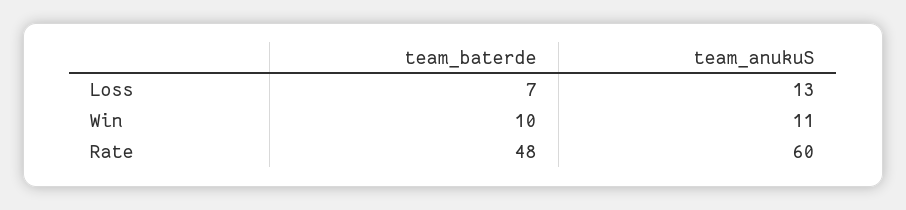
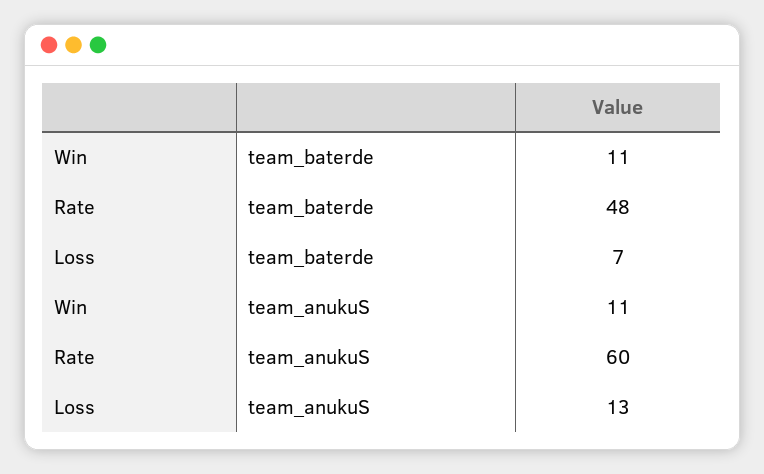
team_baterde, Win: 10 -> 11

